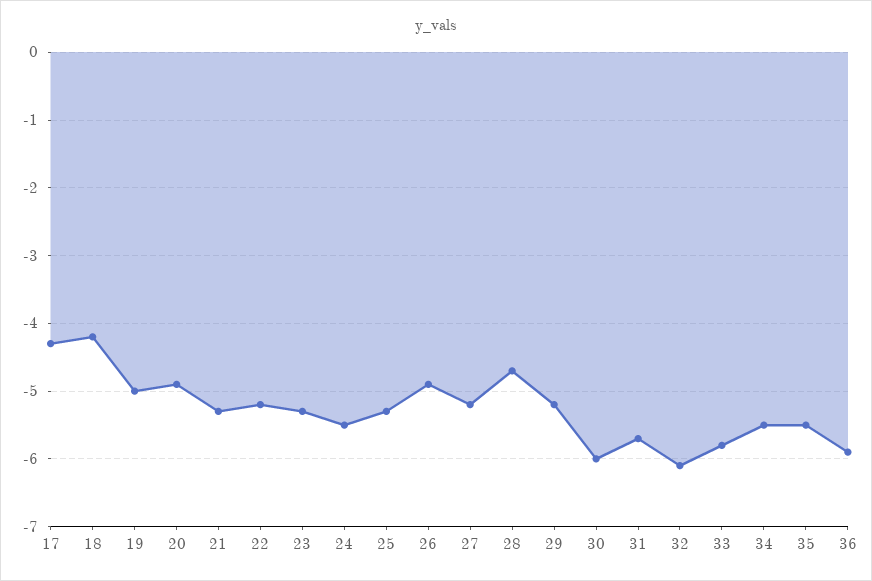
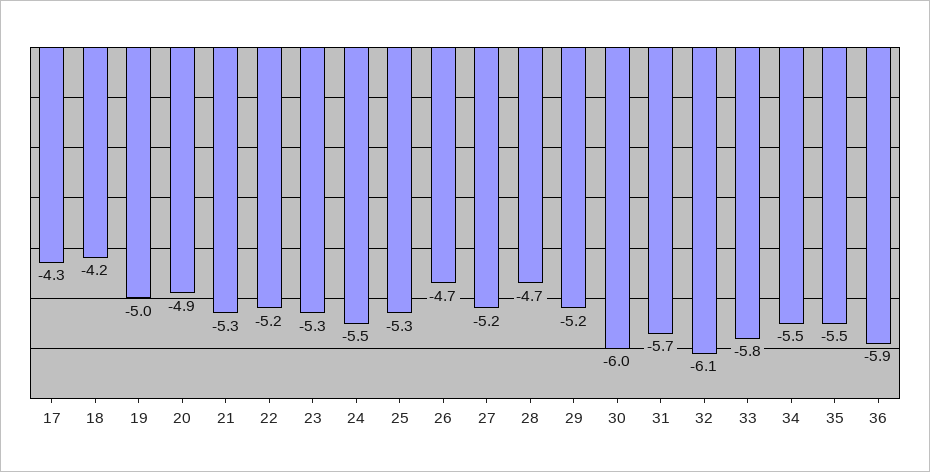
26: -4.9 -> -4.7

